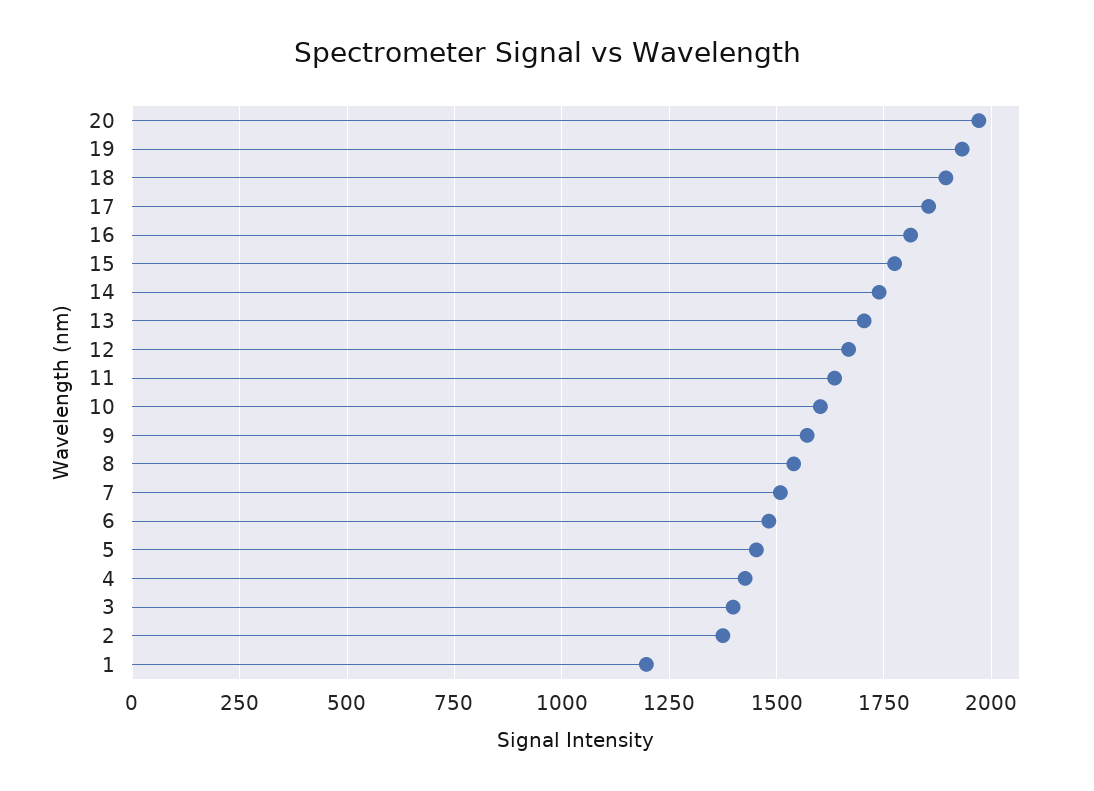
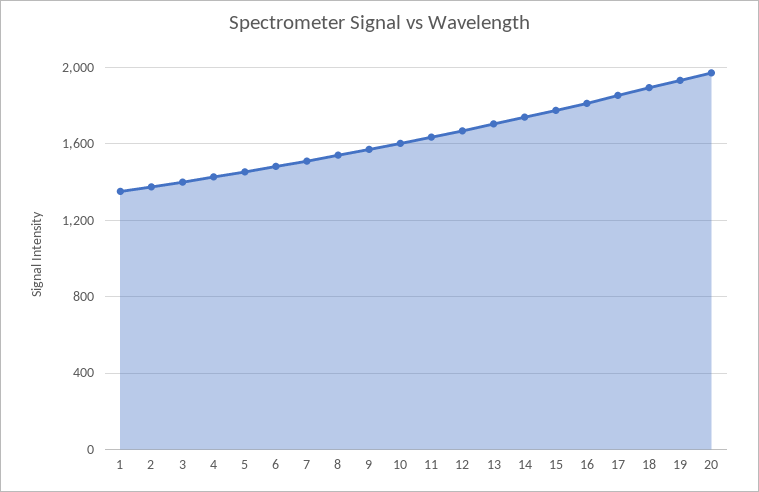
1: 1200 -> 1350

